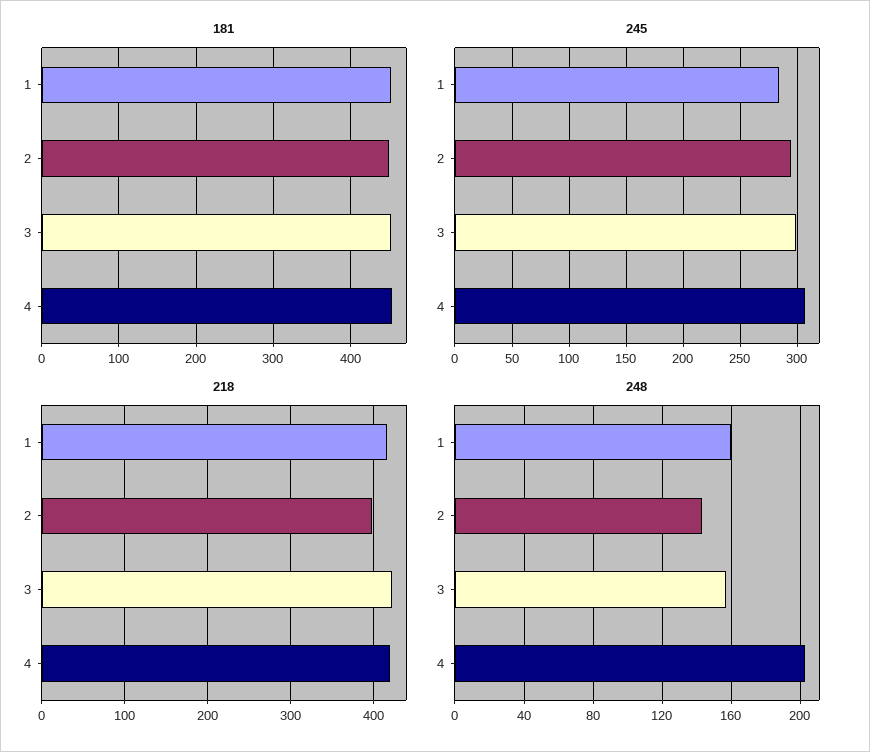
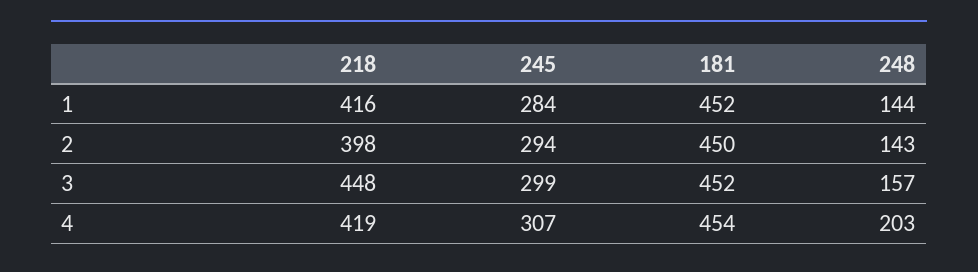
218, 3: 420 -> 448
248, 1: 160 -> 144

